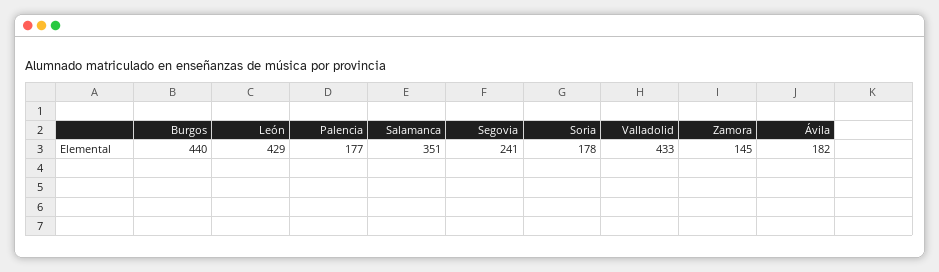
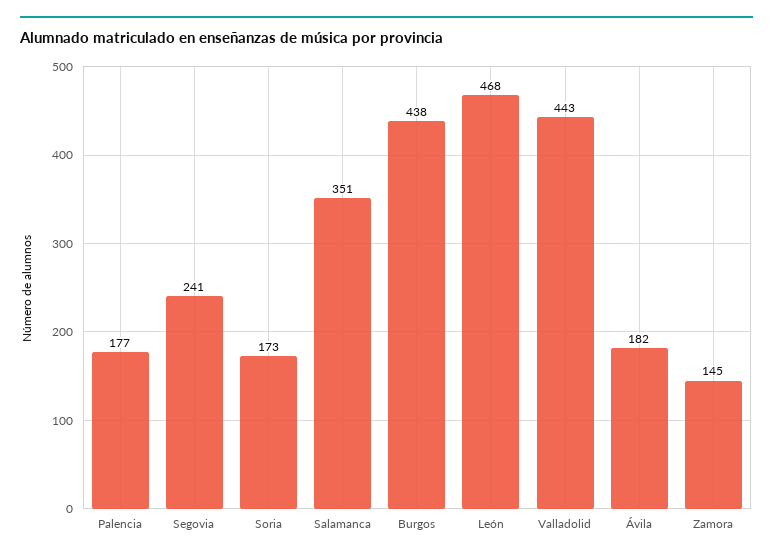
Burgos: 440 -> 438
León: 429 -> 468
Soria: 178 -> 173
Valladolid: 433 -> 443

